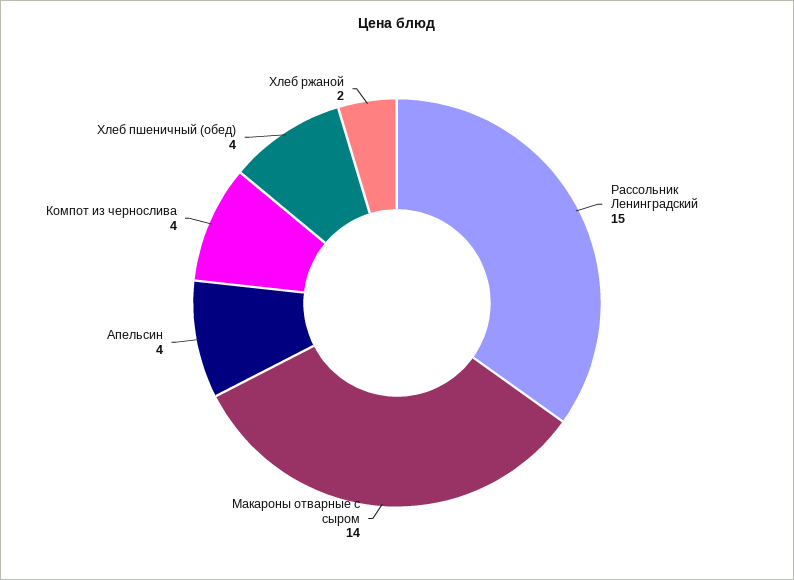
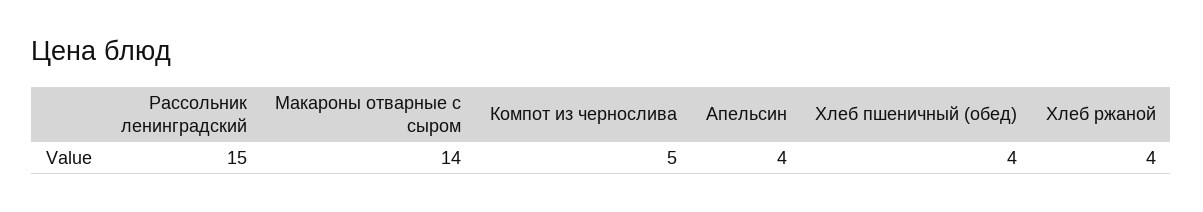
Компот из чернослива: 4 -> 5
Хлеб ржаной: 2 -> 4

